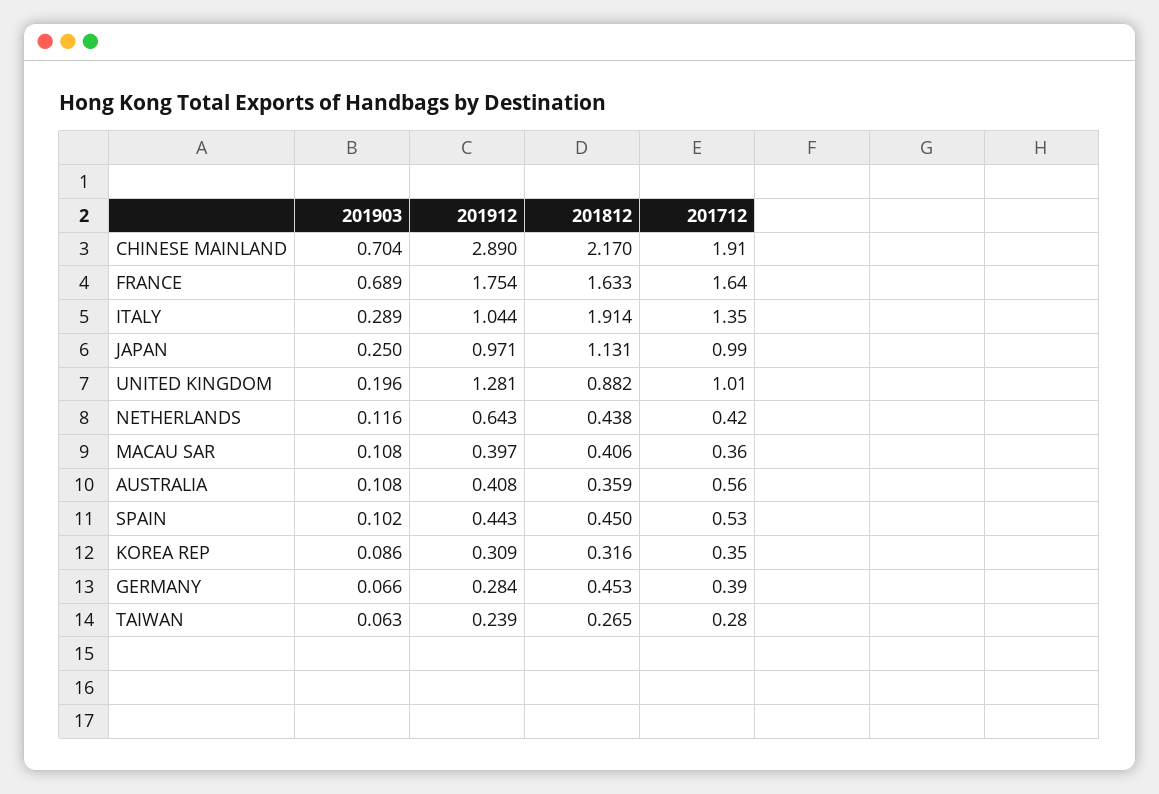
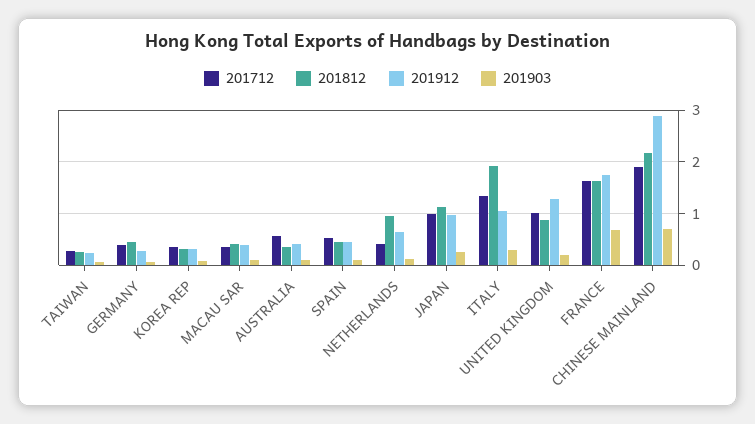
201812, NETHERLANDS: 0.438 -> 1

